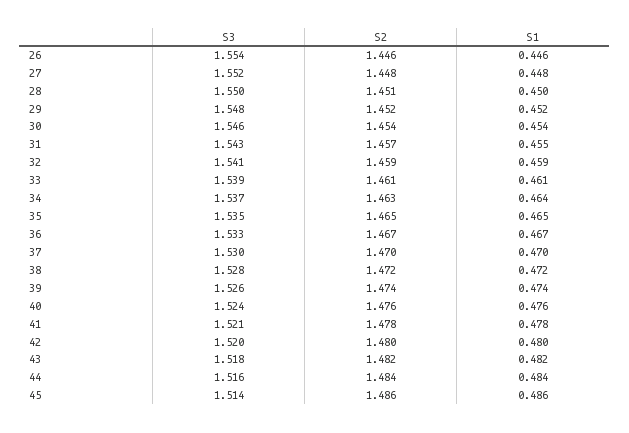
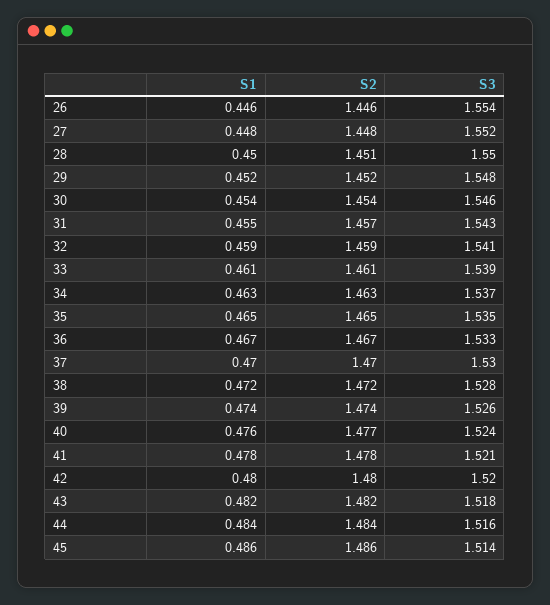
S1, 34: 0.464 -> 0.463
S2, 40: 1.476 -> 1.477

